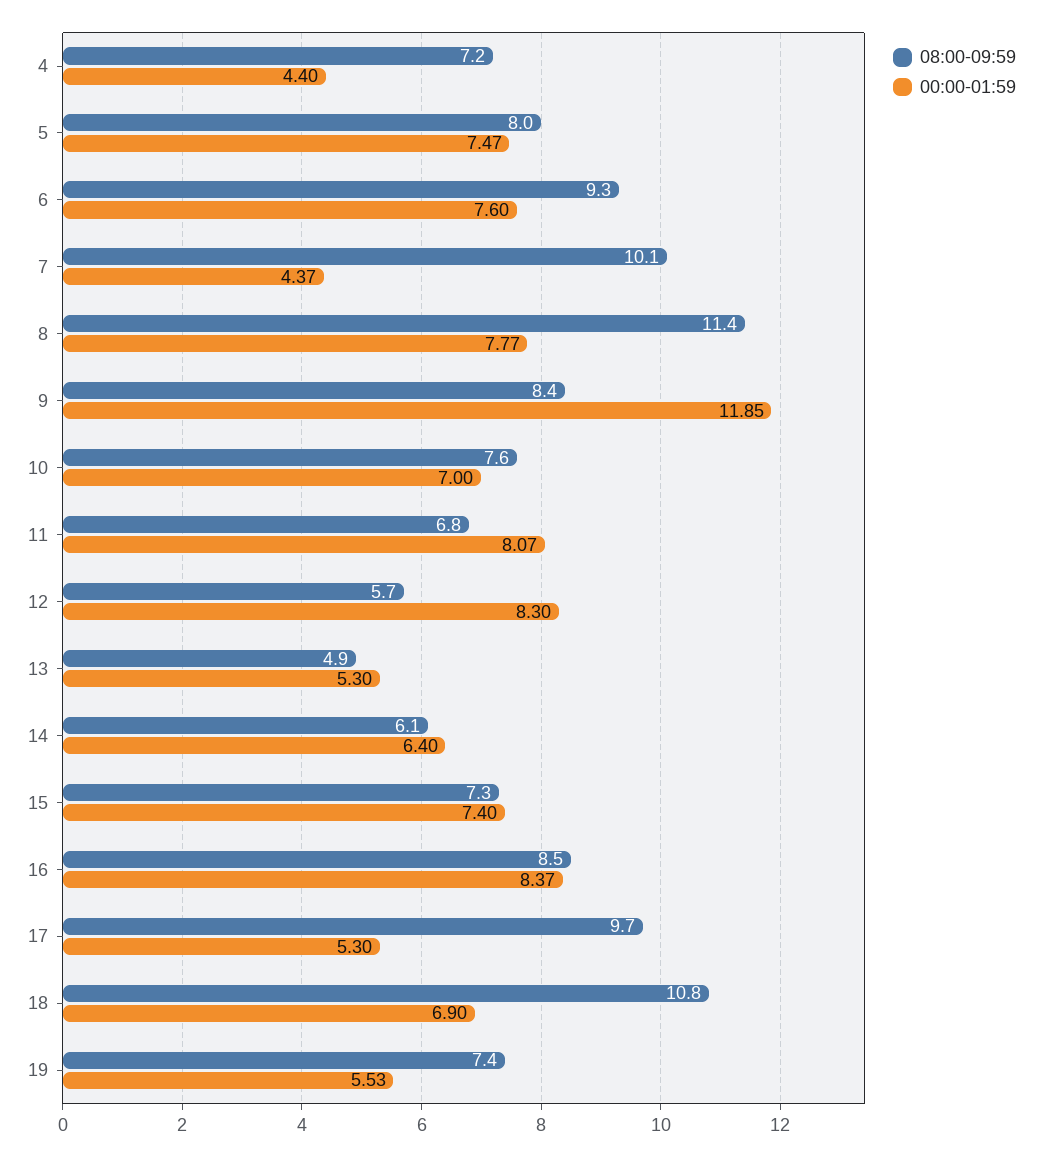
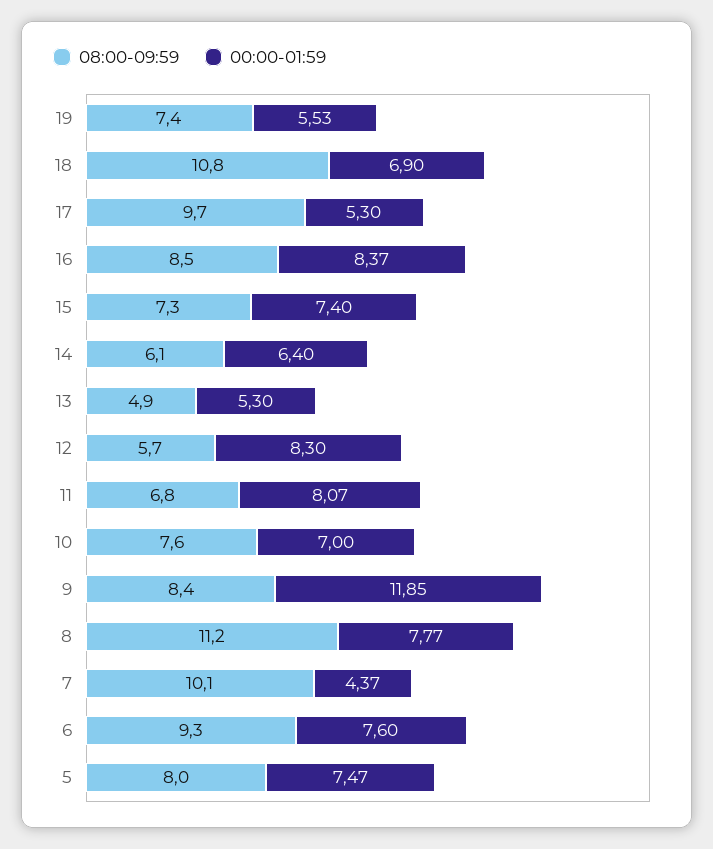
08:00-09:59, 4: 7.2 -> none
00:00-01:59, 4: 4.4 -> none
08:00-09:59, 8: 11.4 -> 11.2

